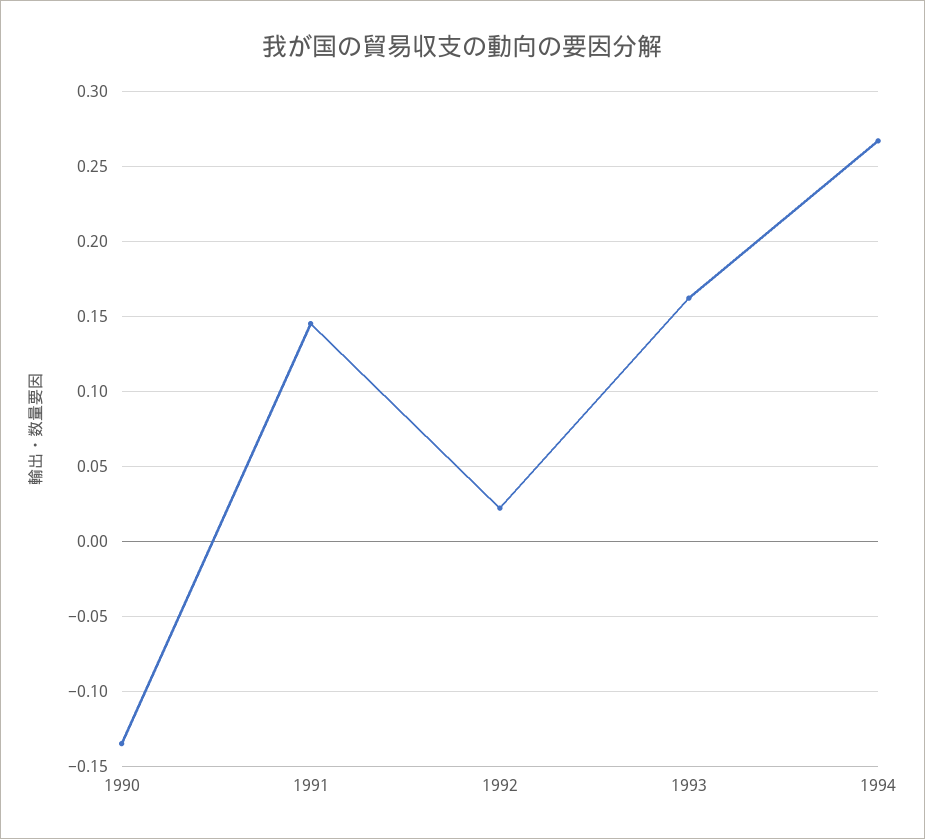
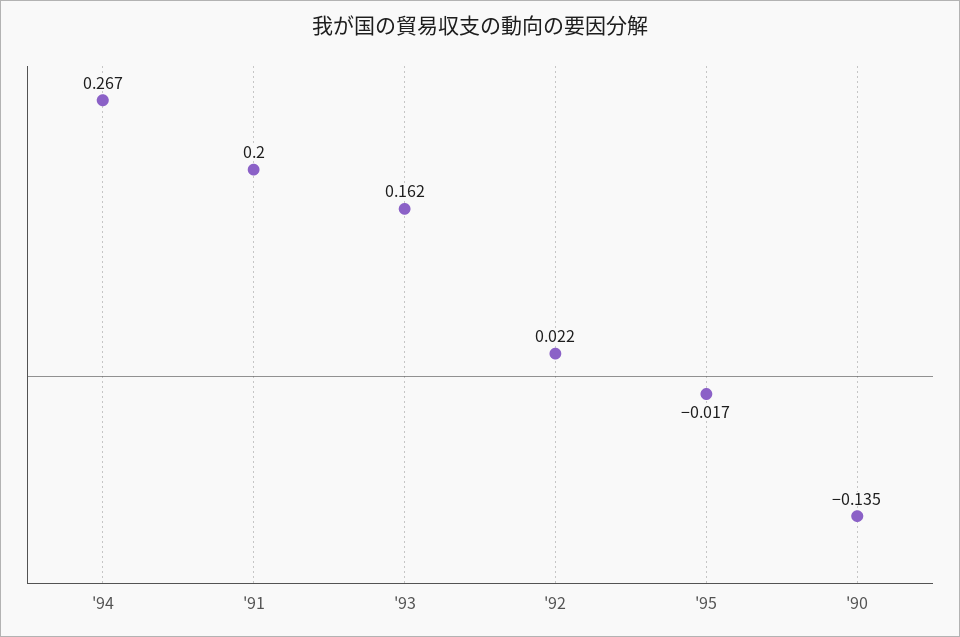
1991: 0.145 -> 0.2
'95: none -> -0.017

